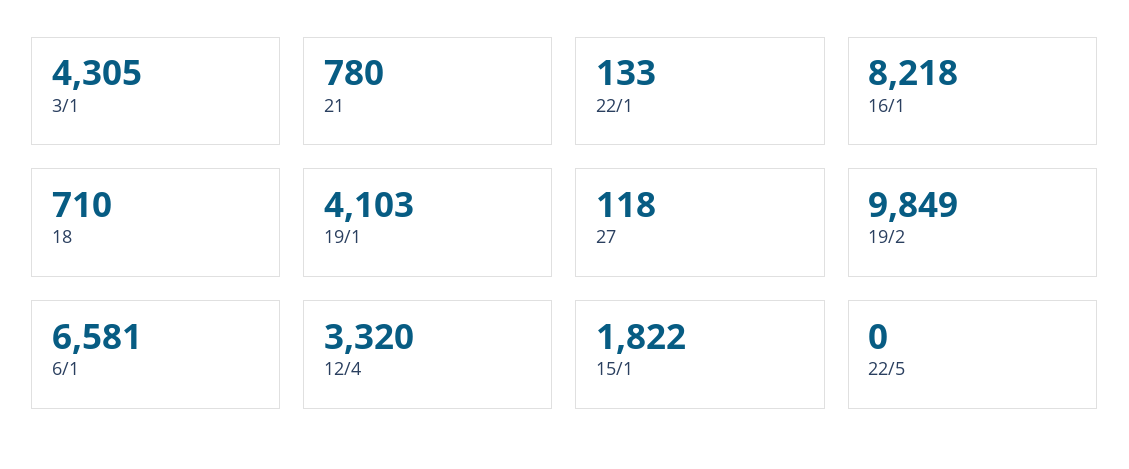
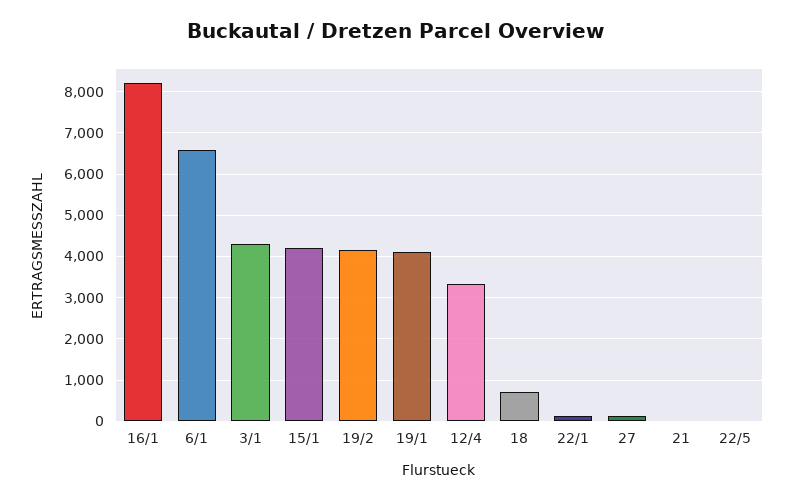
21: 780 -> 0
19/2: 9849 -> 4200
15/1: 1822 -> 4200

